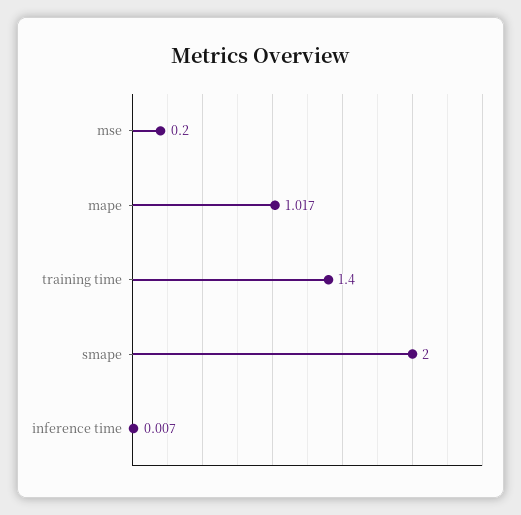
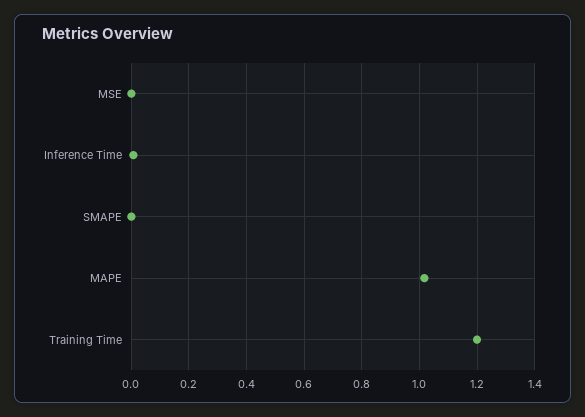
mse: 0.2 -> 0
training time: 1.4 -> 1.2
smape: 2 -> 0

